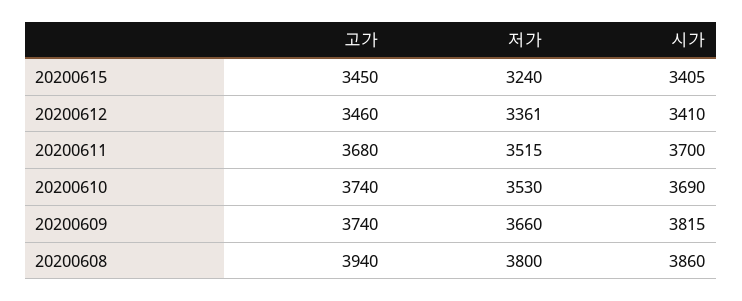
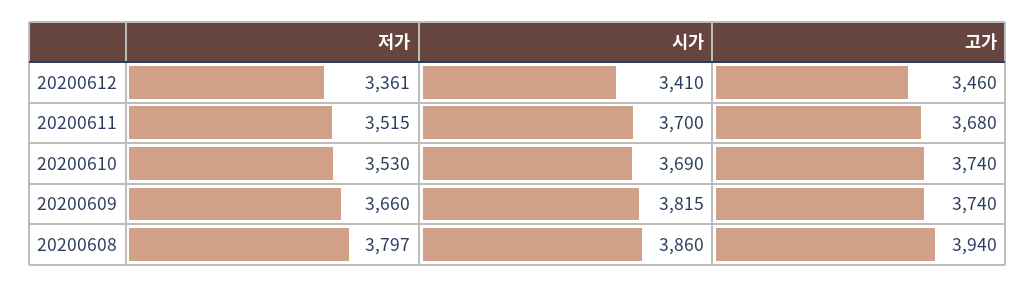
고가, 20200615: 3450 -> none
저가, 20200615: 3240 -> none
시가, 20200615: 3405 -> none
저가, 20200608: 3800 -> 3797

